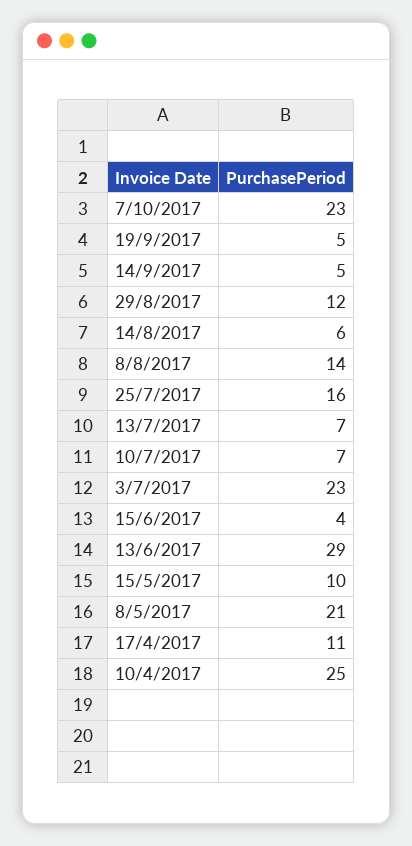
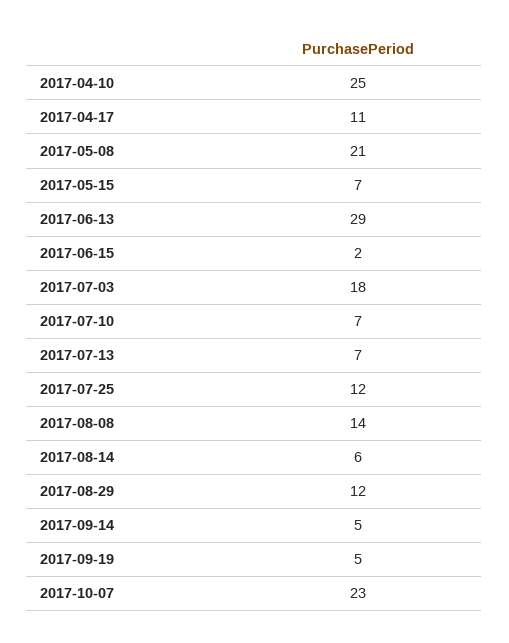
25/7/2017: 16 -> 12
3/7/2017: 23 -> 18
15/6/2017: 4 -> 2
15/5/2017: 10 -> 7

